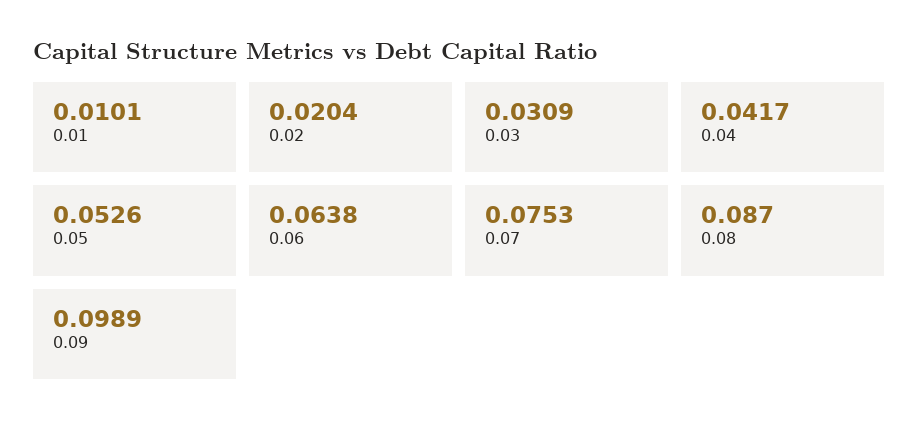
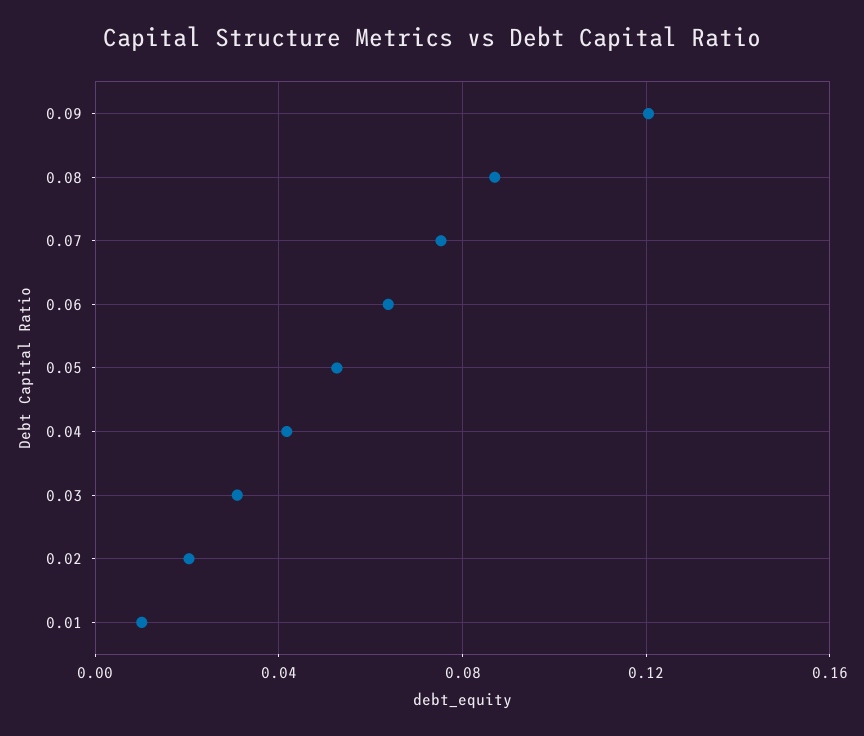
0.09: 0.0989 -> 0.12

